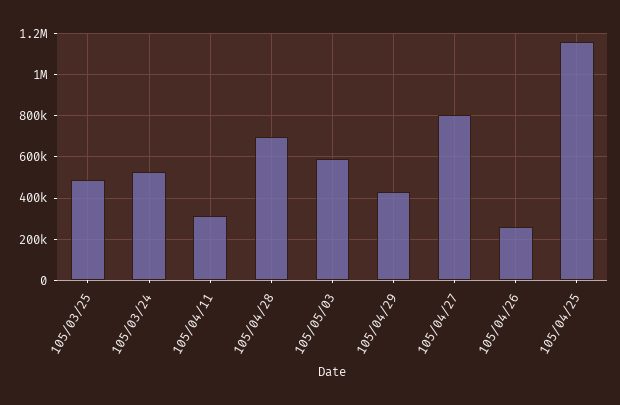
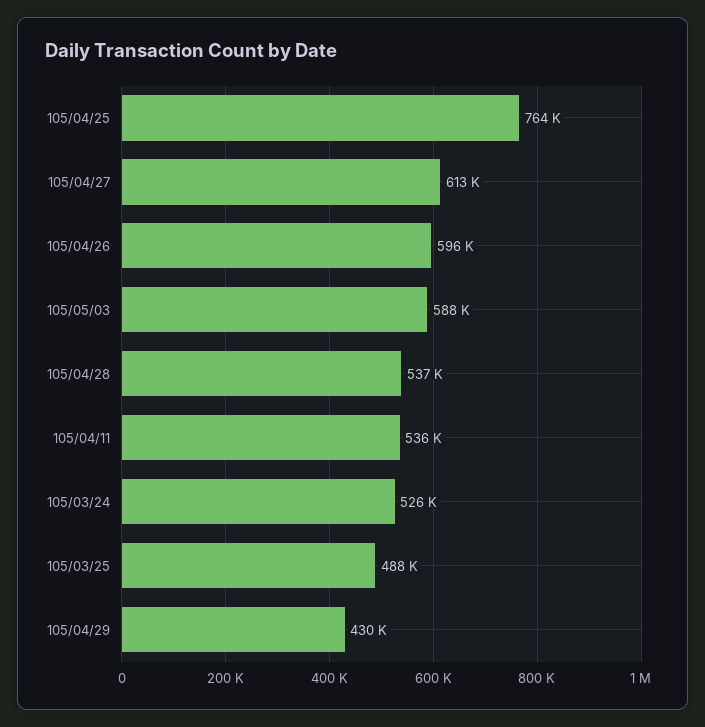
105/04/11: 300000 -> 536000
105/04/28: 700000 -> 537000
105/04/27: 800000 -> 613000
105/04/26: 250000 -> 596000
105/04/25: 1150000 -> 764000

